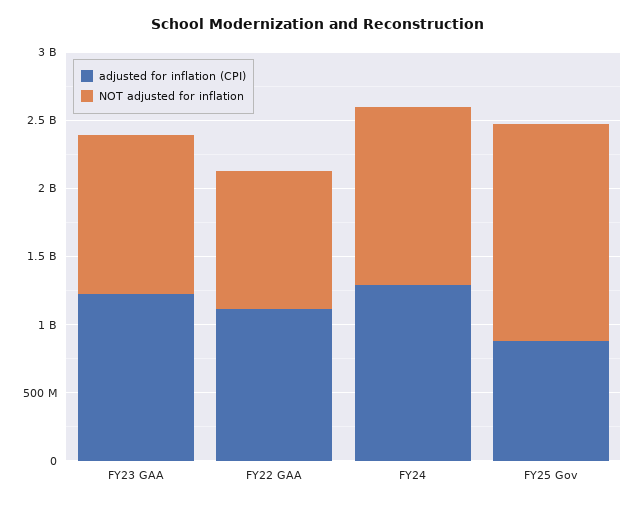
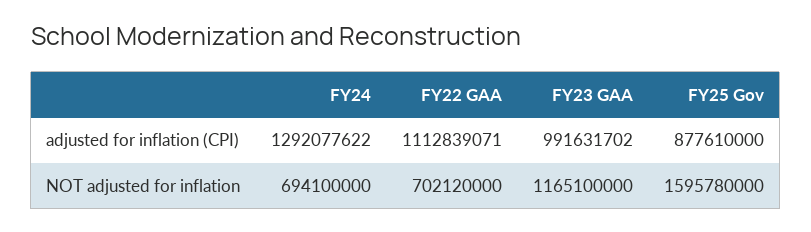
adjusted for inflation (CPI), FY23 GAA: 1200000000 -> 991631702
NOT adjusted for inflation, FY22 GAA: 1000000000 -> 702120000
NOT adjusted for inflation, FY24: 1300000000 -> 694100000

